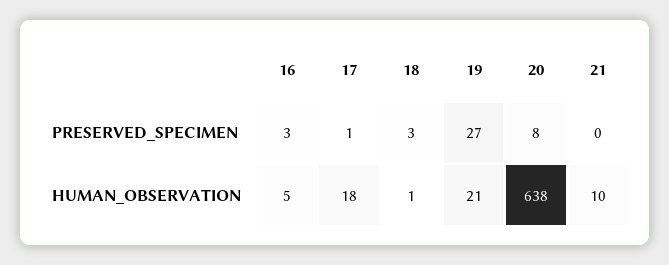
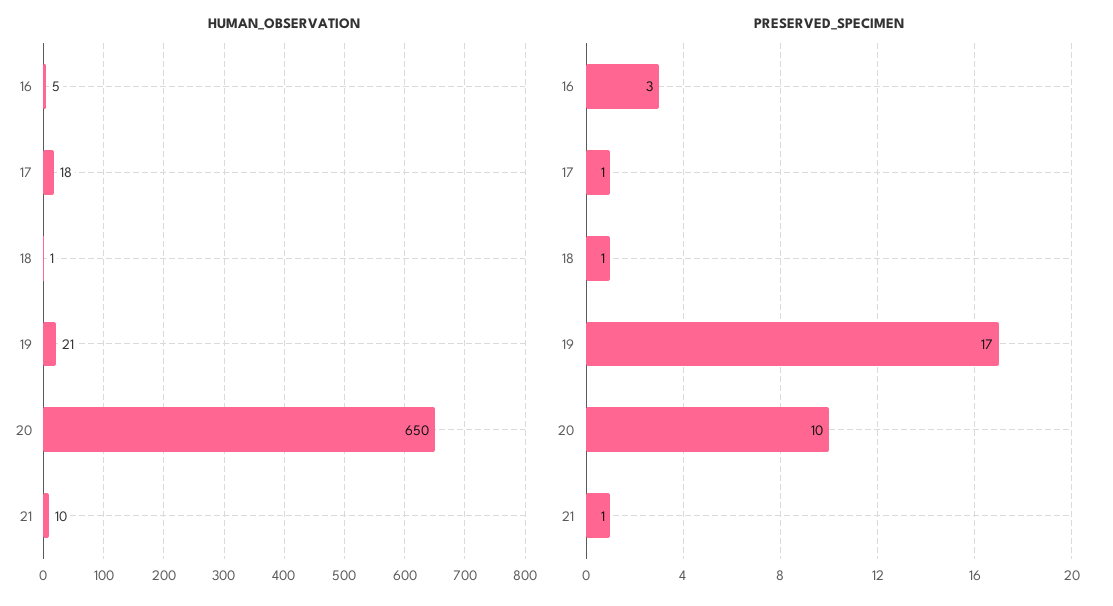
PRESERVED_SPECIMEN, 18: 3 -> 1
PRESERVED_SPECIMEN, 19: 27 -> 17
PRESERVED_SPECIMEN, 20: 8 -> 10
PRESERVED_SPECIMEN, 21: 0 -> 1
HUMAN_OBSERVATION, 20: 638 -> 650

